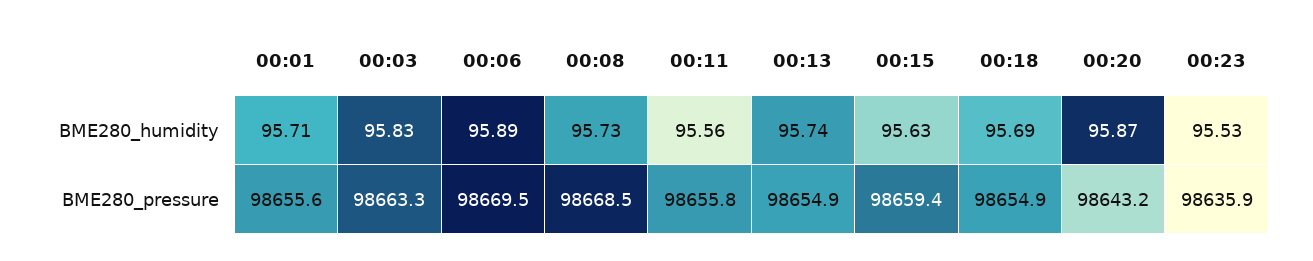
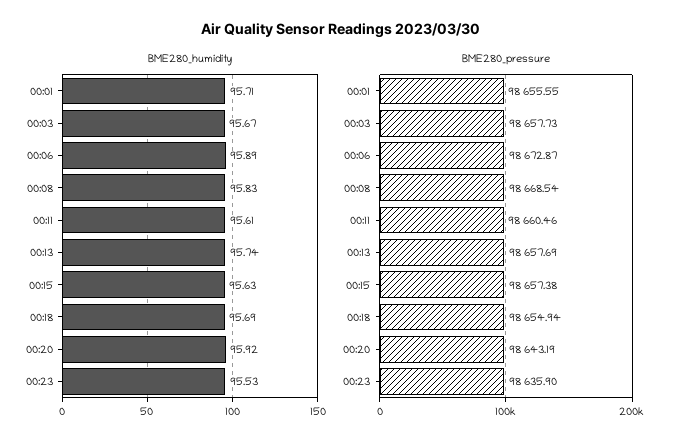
BME280_humidity, 00:03: 95.83 -> 95.67
BME280_humidity, 00:08: 95.73 -> 95.83
BME280_humidity, 00:11: 95.56 -> 95.61
BME280_humidity, 00:20: 95.87 -> 95.92
BME280_pressure, 00:03: 98663.3 -> 98657.73
BME280_pressure, 00:06: 98669.5 -> 98672.87
BME280_pressure, 00:11: 98655.8 -> 98660.46
BME280_pressure, 00:13: 98654.9 -> 98657.69
BME280_pressure, 00:15: 98659.4 -> 98657.38

